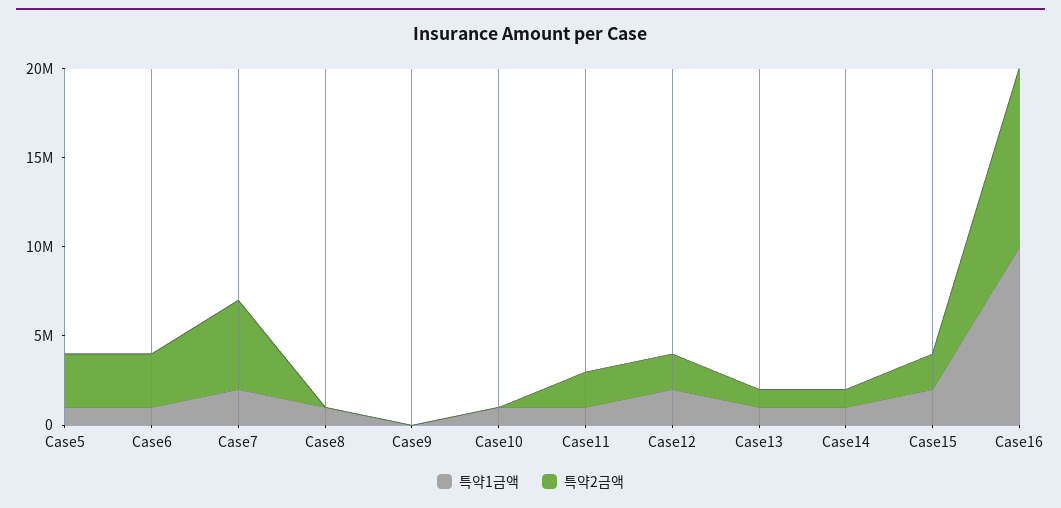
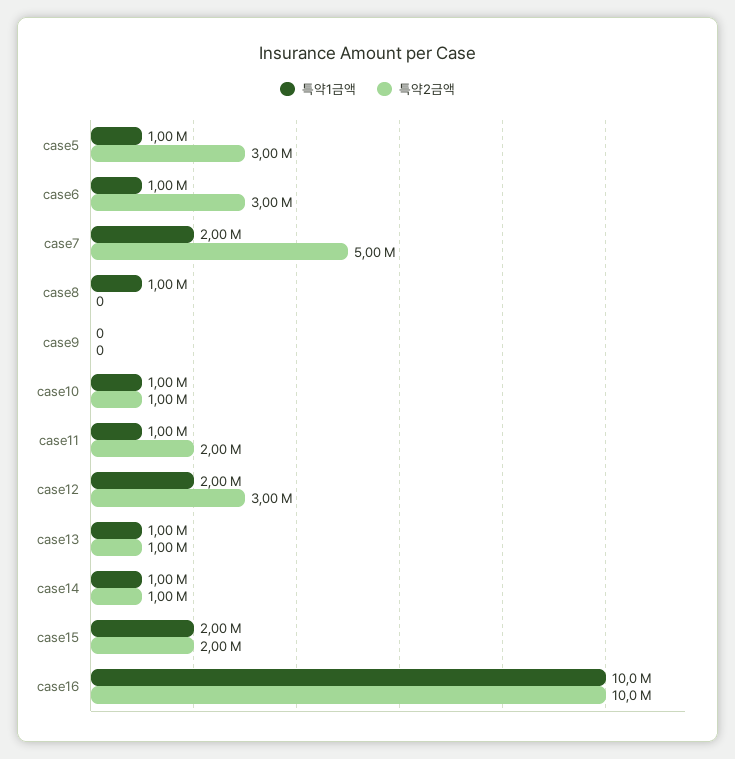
특약2금액, Case10: 0 -> 1000000
특약2금액, Case12: 2000000 -> 3000000

